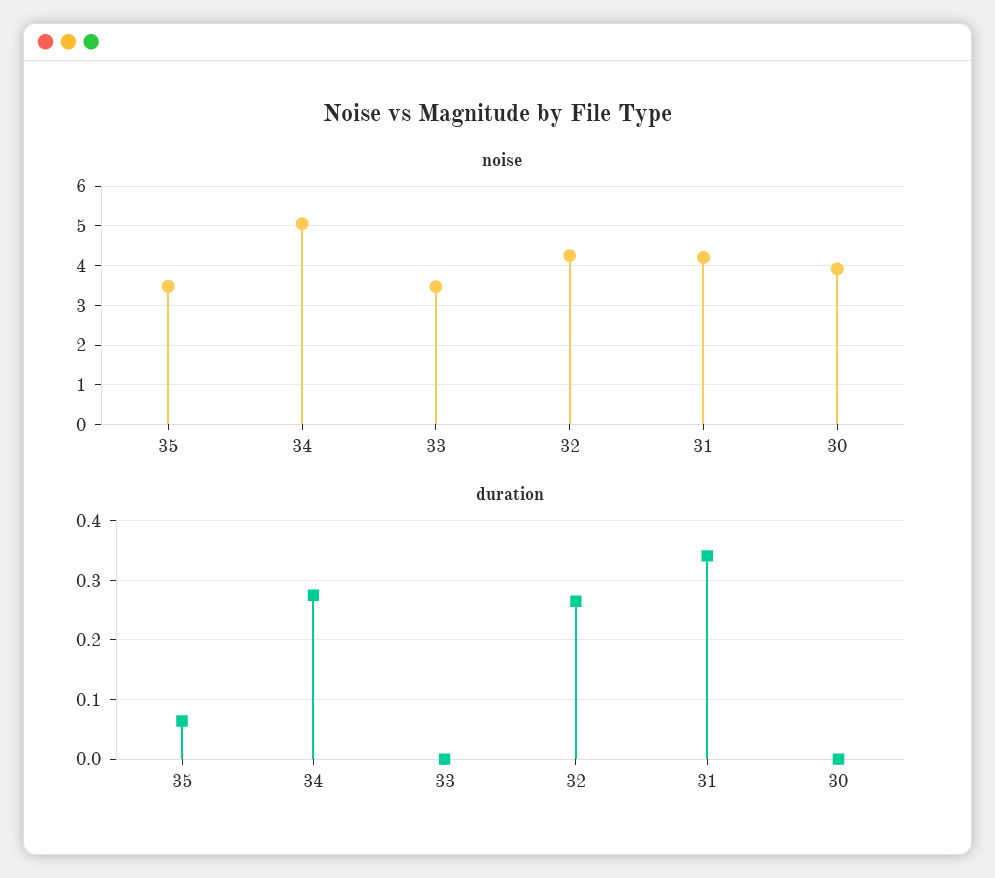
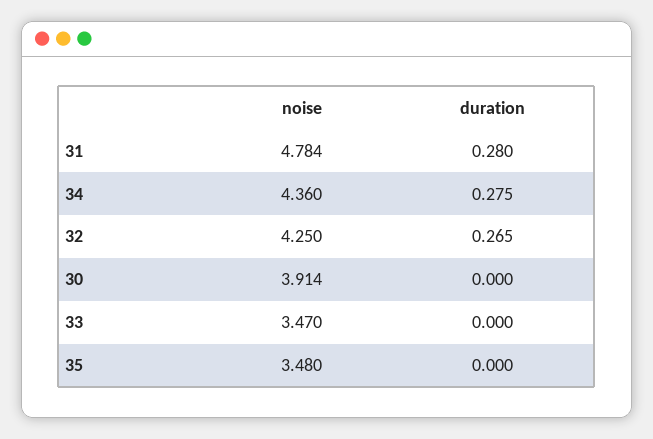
noise, 34: 5 -> 4.36
noise, 31: 4.2 -> 4.784
duration, 35: 0.06 -> 0
duration, 31: 0.34 -> 0.28

